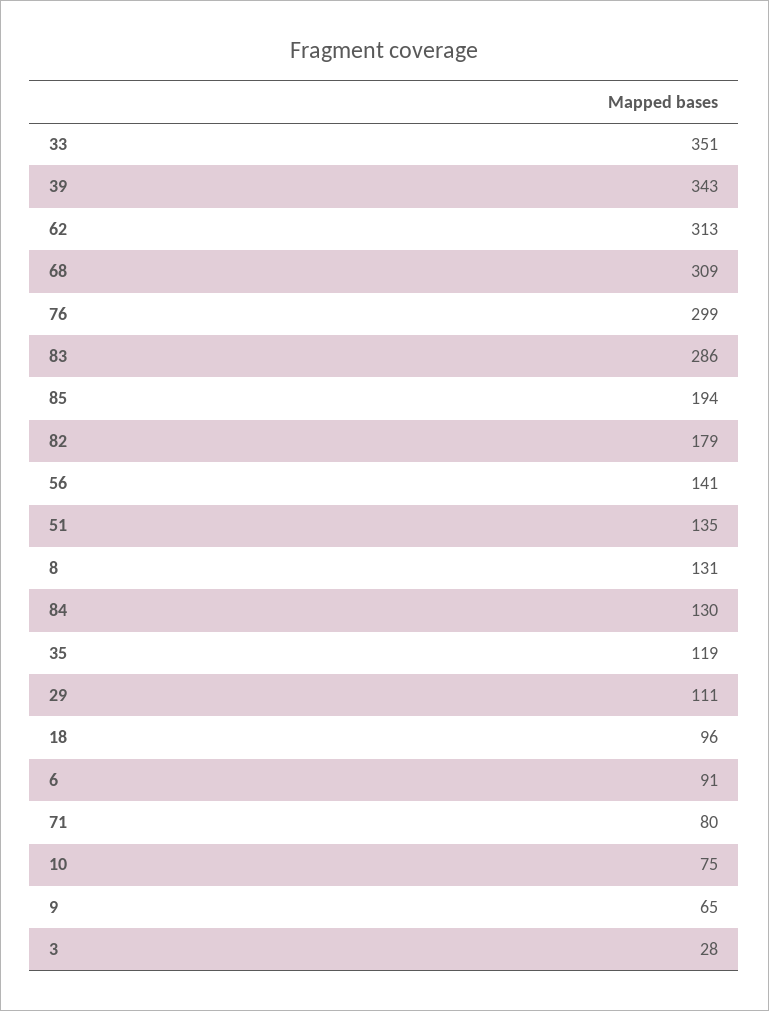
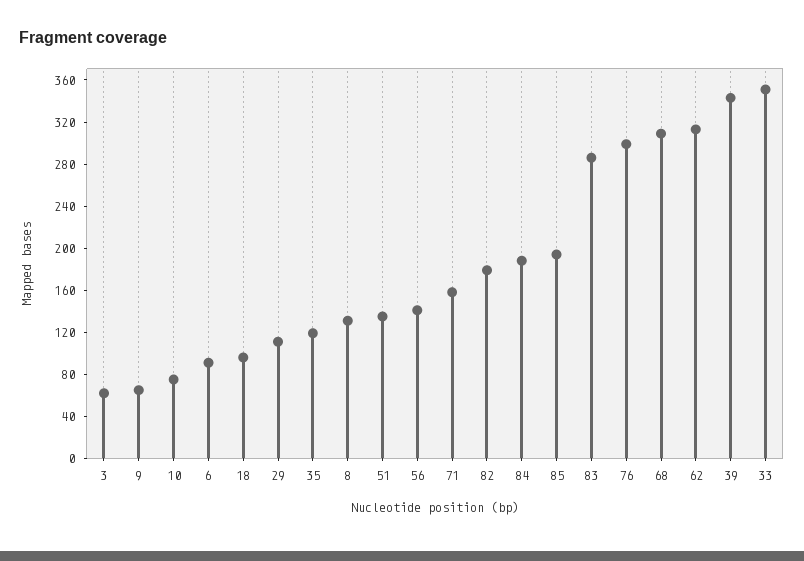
84: 130 -> 190
71: 80 -> 160
3: 28 -> 60

